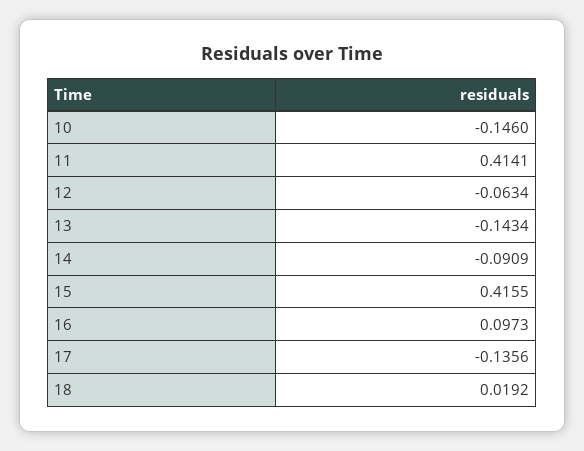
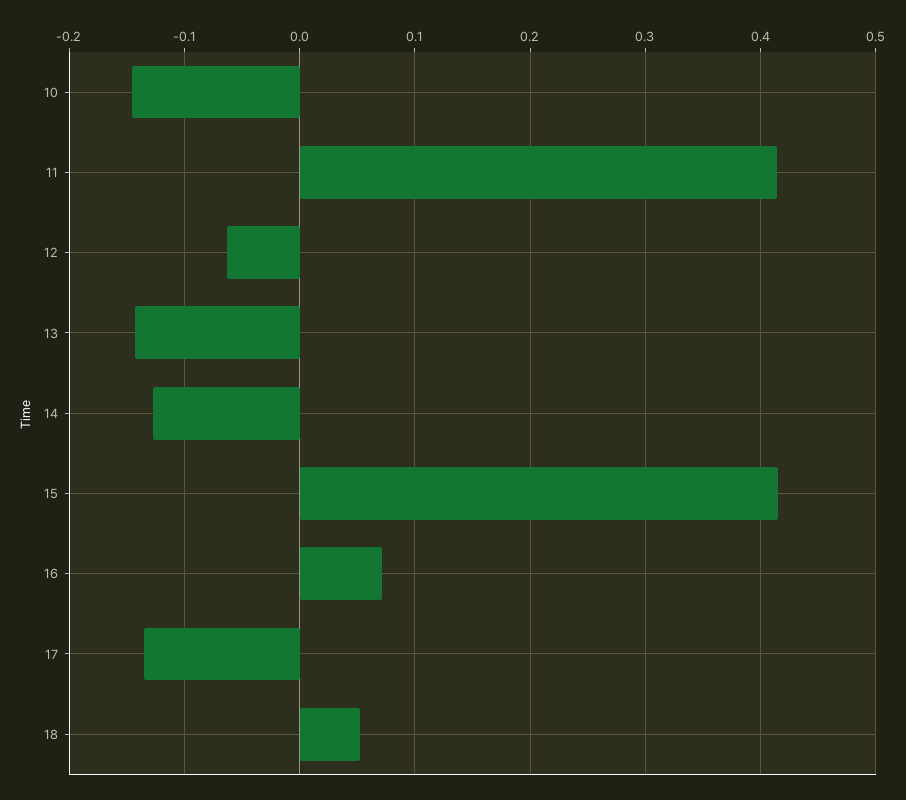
14: -0.0909 -> -0.13
16: 0.0973 -> 0.07
18: 0.0192 -> 0.05

